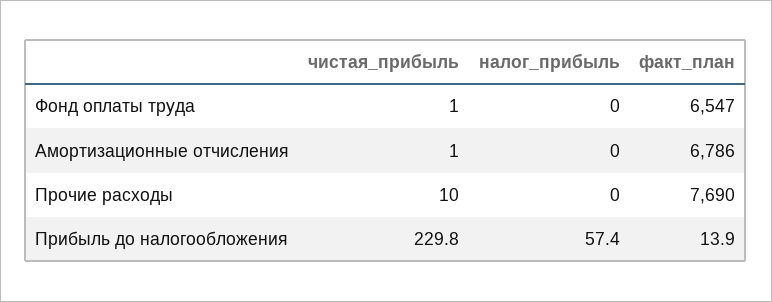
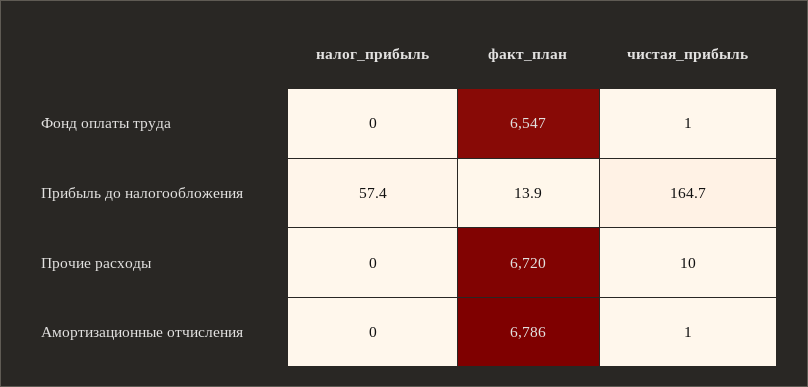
факт_план, Прочие расходы: 7690 -> 6720
чистая_прибыль, Прибыль до налогообложения: 229.8 -> 164.7

